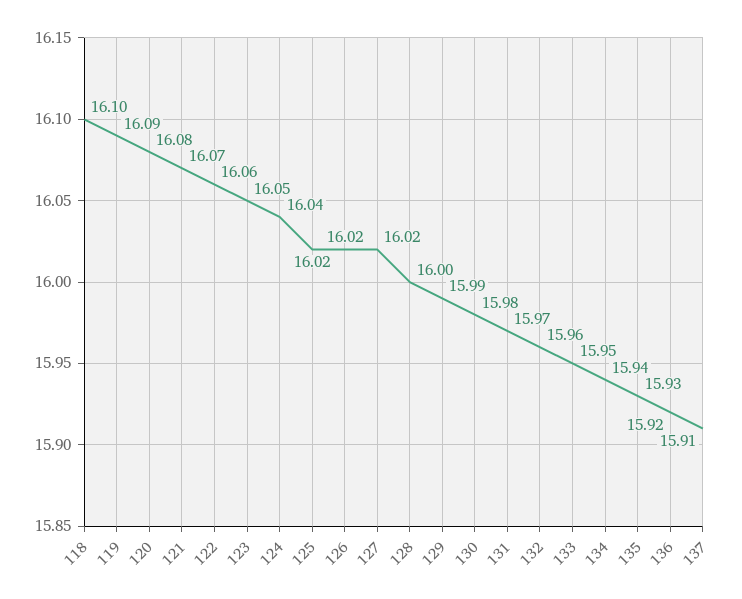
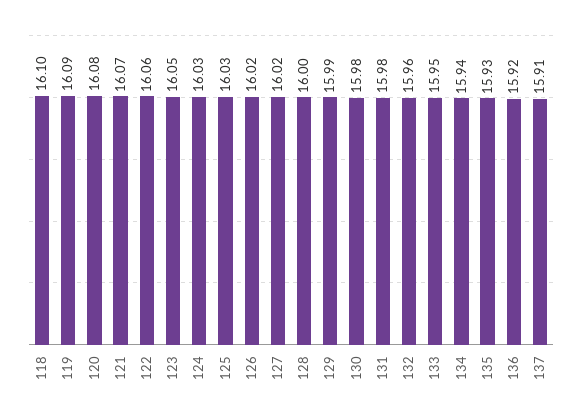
124: 16.04 -> 16.03
125: 16.02 -> 16.03
131: 15.97 -> 15.98

